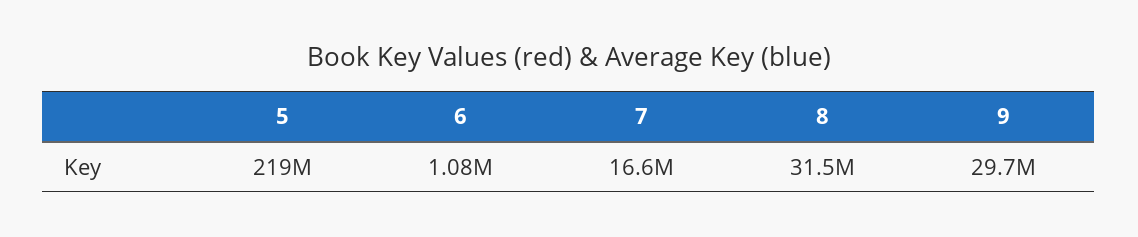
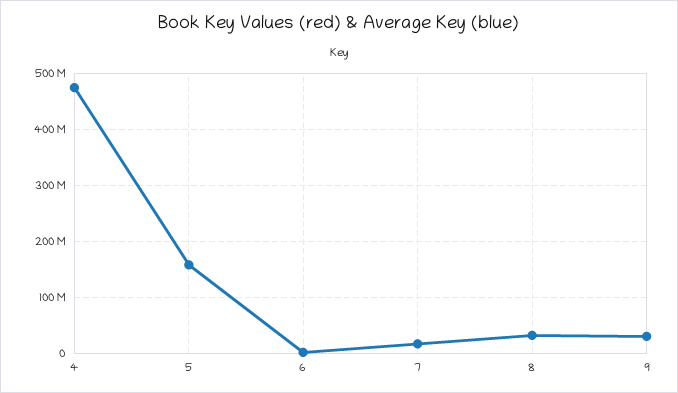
5: 219000000 -> 160000000
4: none -> 480000000

